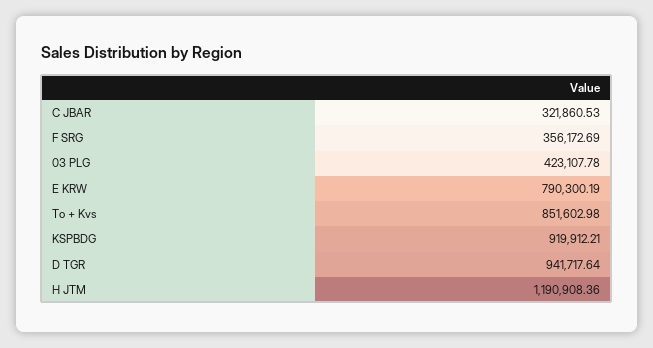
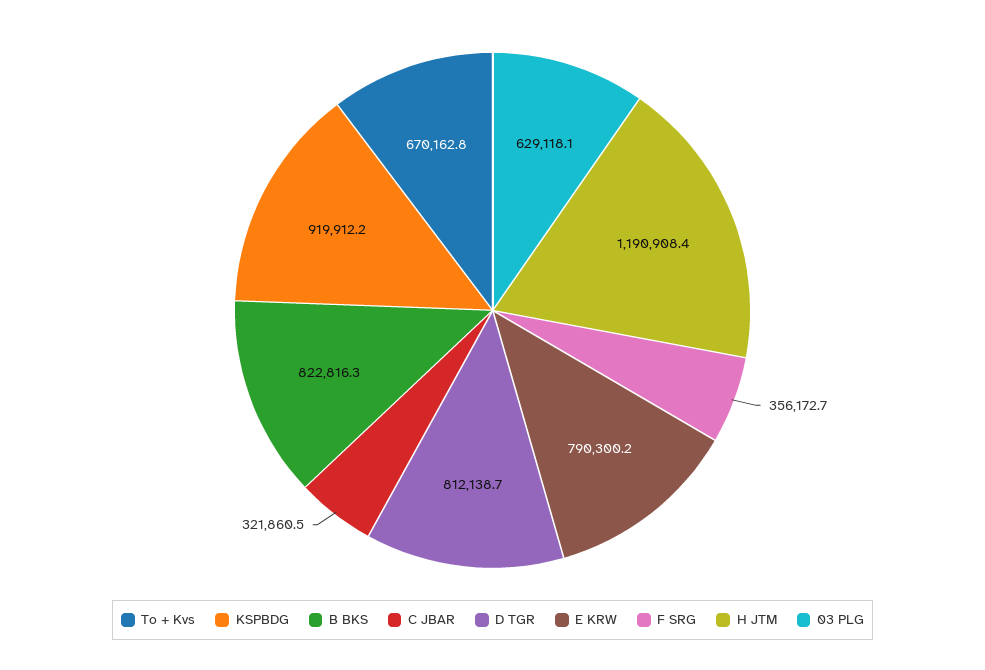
03 PLG: 423107.78 -> 629118.1
To + Kvs: 851602.98 -> 670162.8
D TGR: 941717.64 -> 812138.7
B BKS: none -> 822816.3

